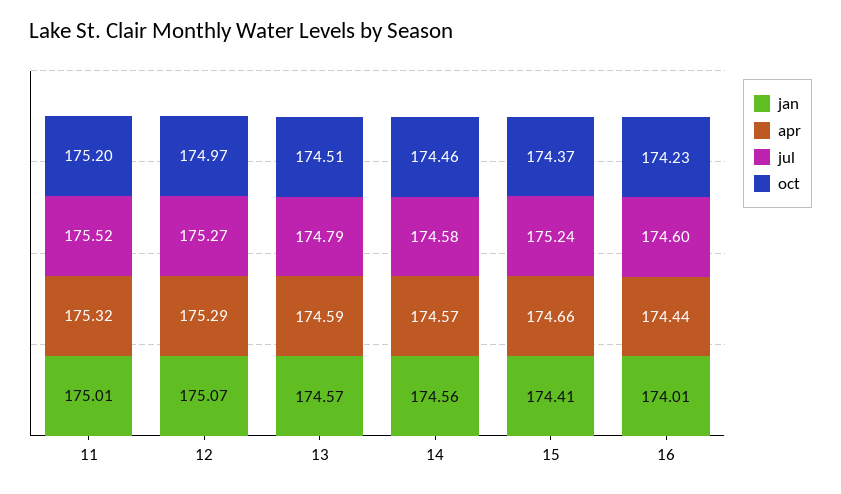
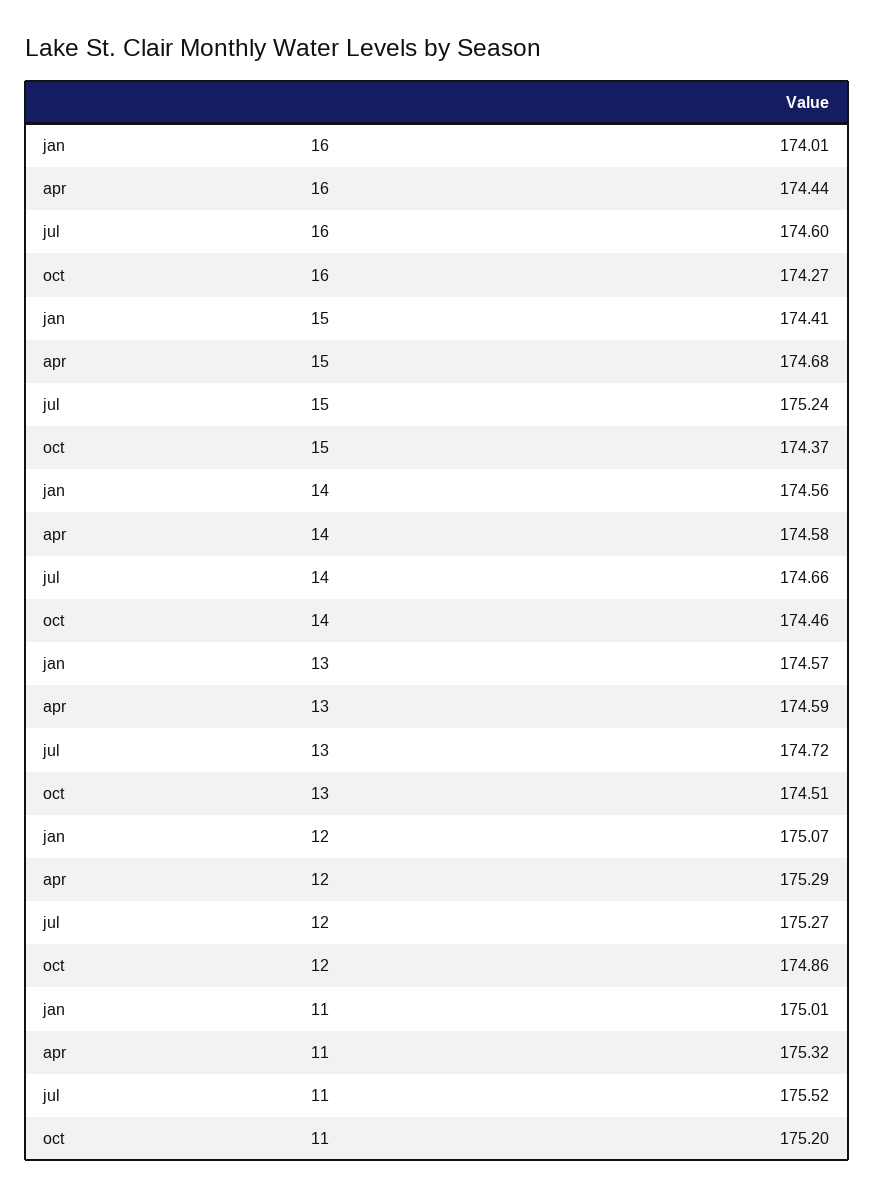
oct, 12: 174.97 -> 174.86
jul, 13: 174.79 -> 174.72
apr, 14: 174.57 -> 174.58
jul, 14: 174.58 -> 174.66
apr, 15: 174.66 -> 174.68
oct, 16: 174.23 -> 174.27

